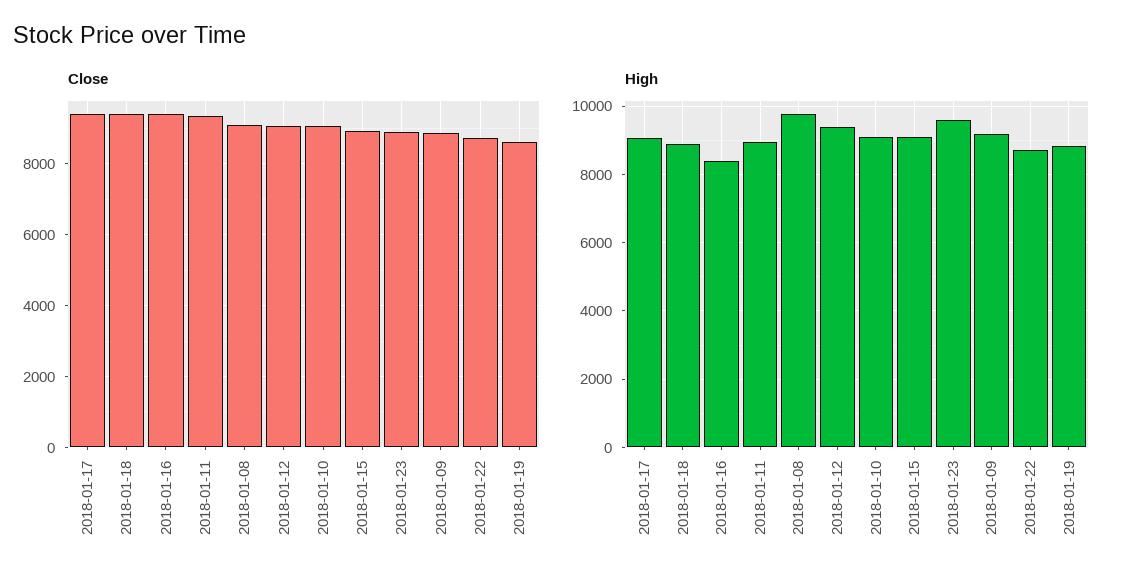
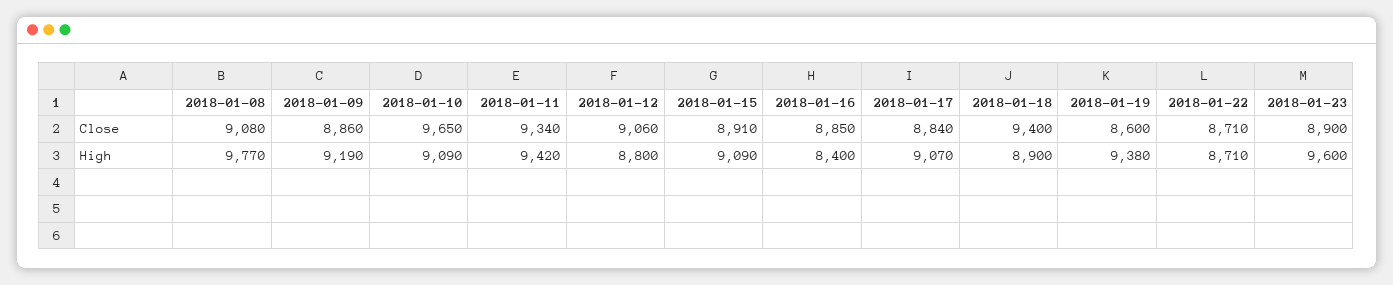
Close, 2018-01-17: 9400 -> 8840
Close, 2018-01-16: 9400 -> 8850
Close, 2018-01-10: 9000 -> 9650
High, 2018-01-11: 9000 -> 9420
High, 2018-01-12: 9400 -> 8800
High, 2018-01-19: 8800 -> 9380

